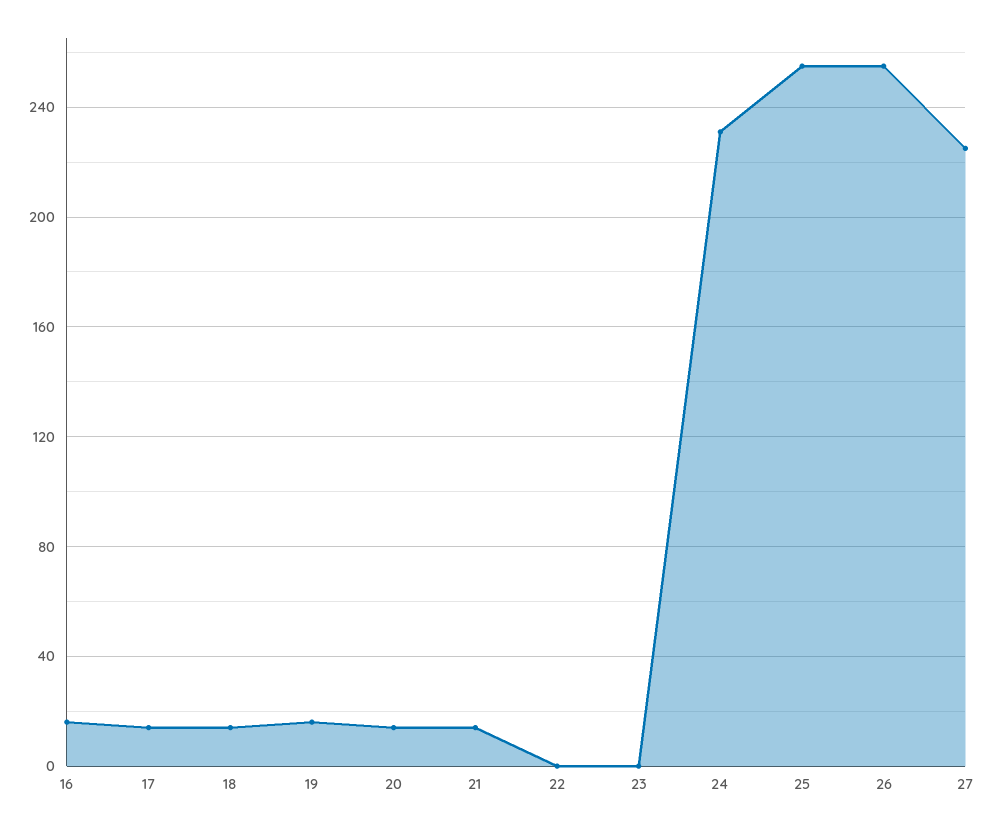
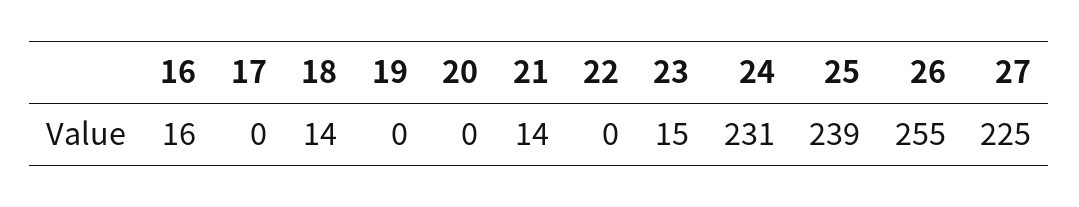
17: 15 -> 0
19: 15 -> 0
20: 15 -> 0
23: 0 -> 15
25: 255 -> 239

